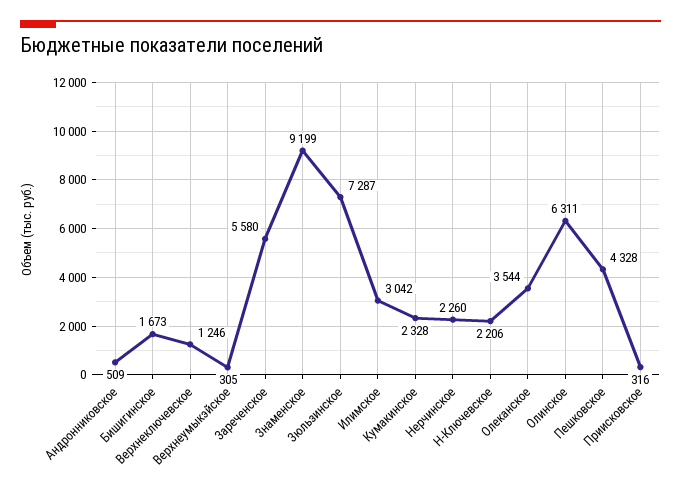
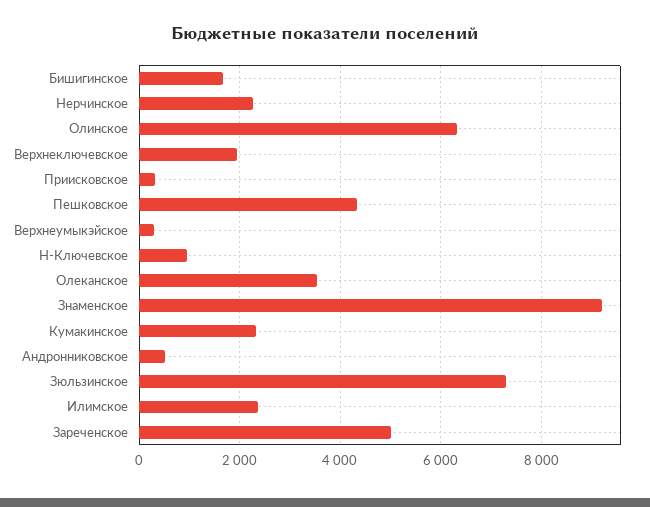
Верхнеключевское: 1246 -> 2000
Зареченское: 5580 -> 5000
Илимское: 3042 -> 2400
Н-Ключевское: 2206 -> 1000

